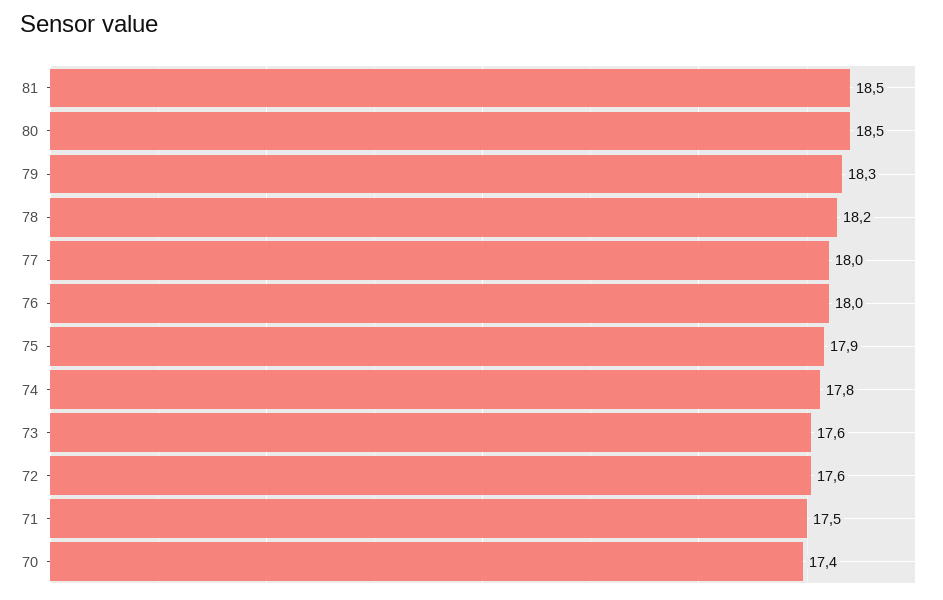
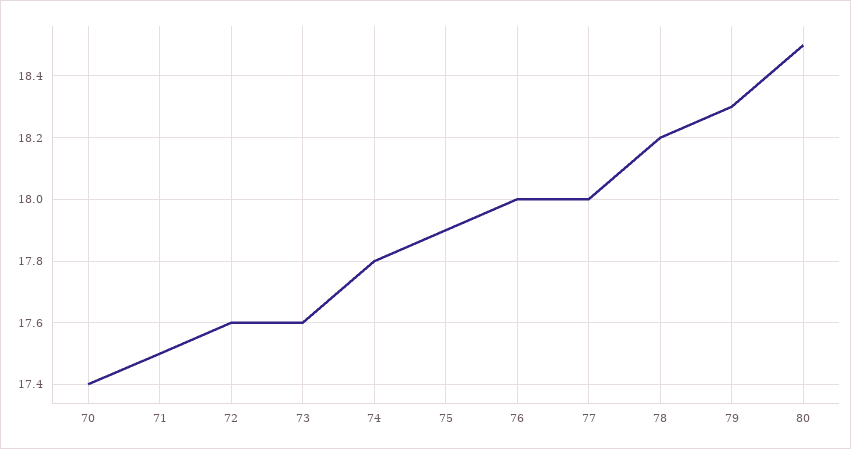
81: 18.5 -> none

